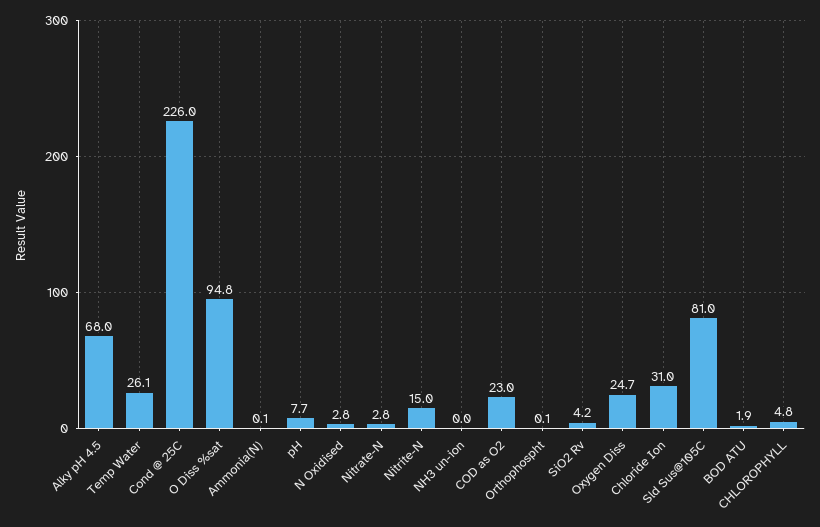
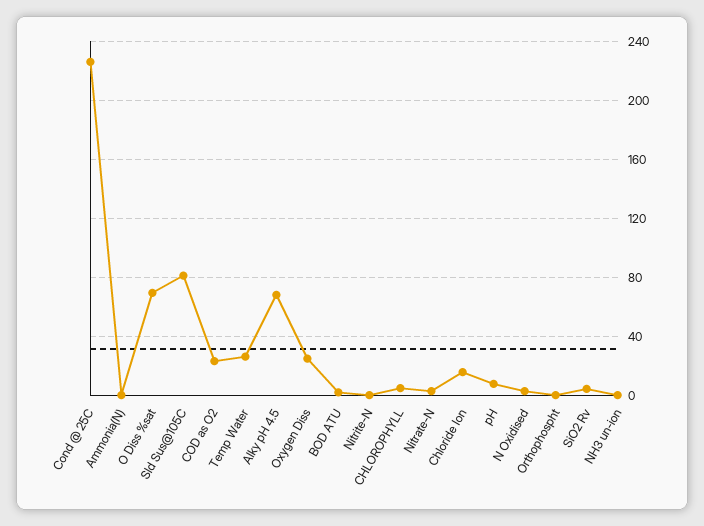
O Diss %sat: 94.8 -> 70
Nitrite-N: 15 -> 0
Chloride Ion: 31 -> 15

